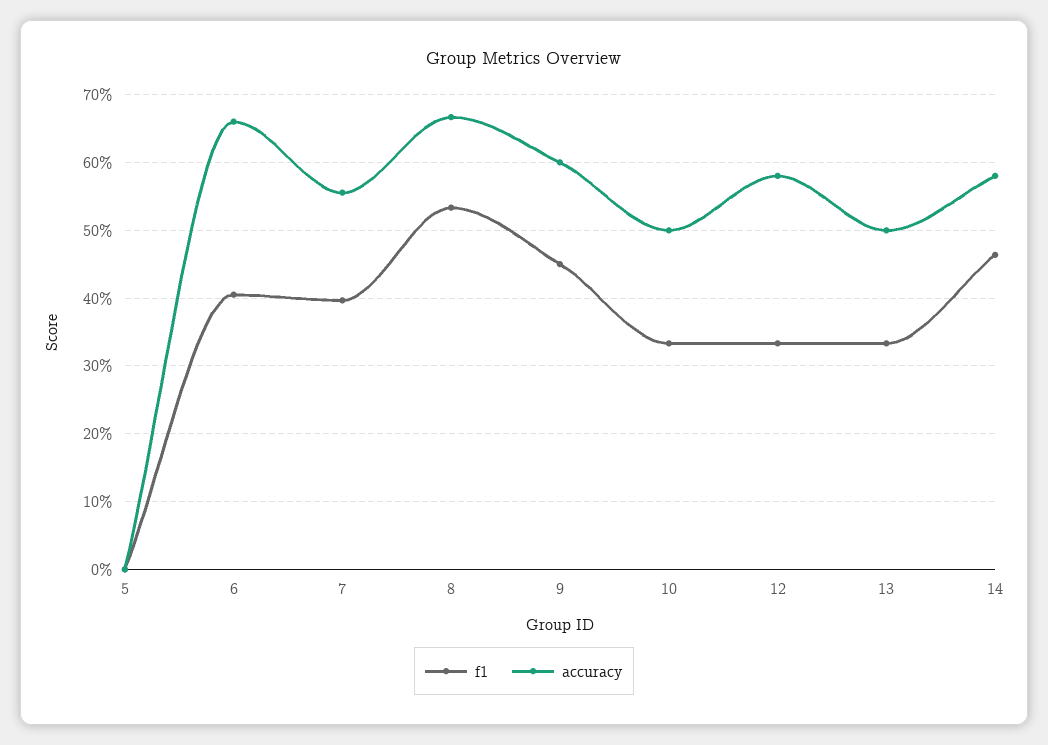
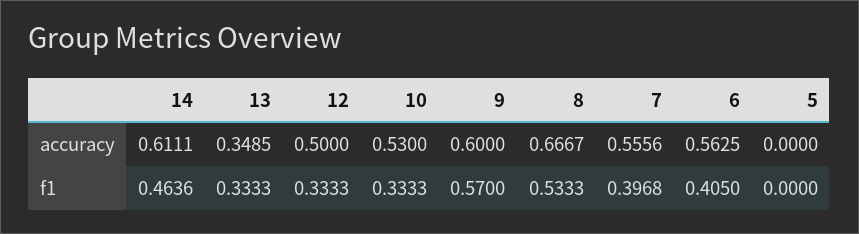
accuracy, 6: 0.66 -> 0.5625
f1, 9: 0.45 -> 0.57
accuracy, 10: 0.5 -> 0.53
accuracy, 12: 0.58 -> 0.5
accuracy, 13: 0.5 -> 0.3485
accuracy, 14: 0.58 -> 0.6111

